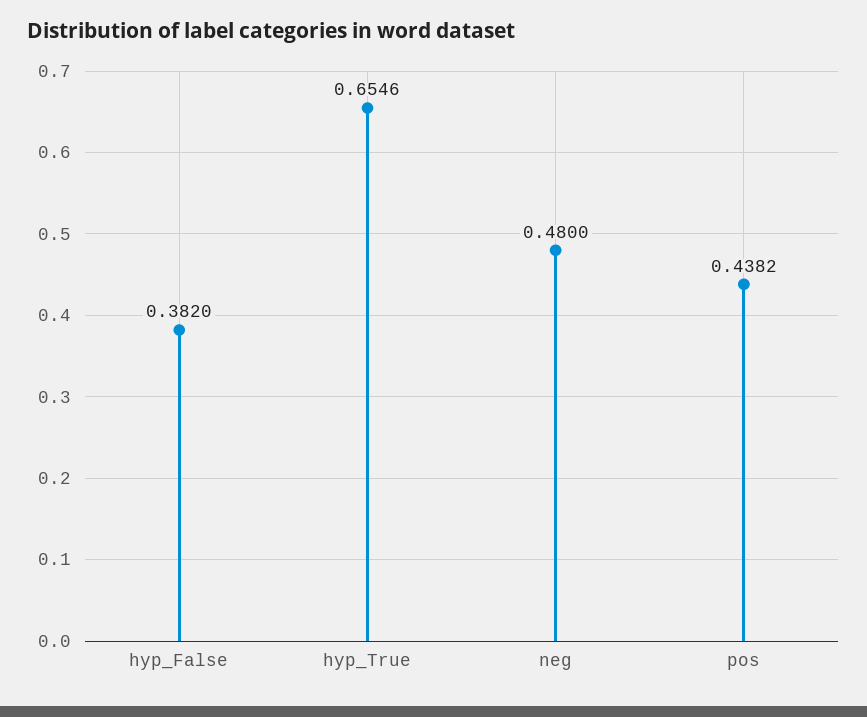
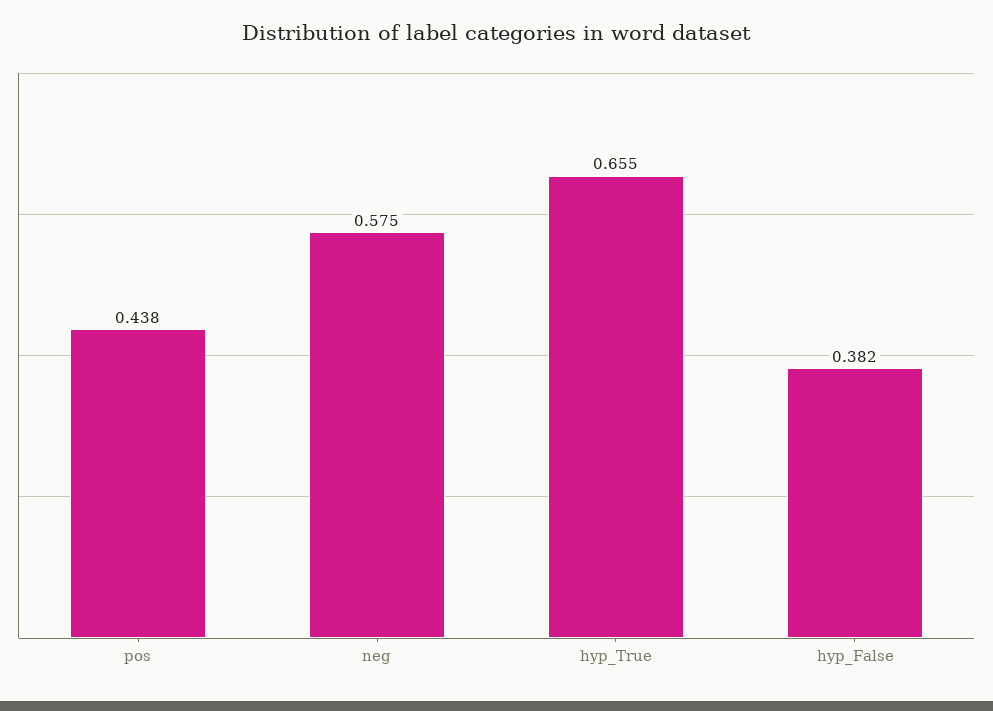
neg: 0.48 -> 0.575

